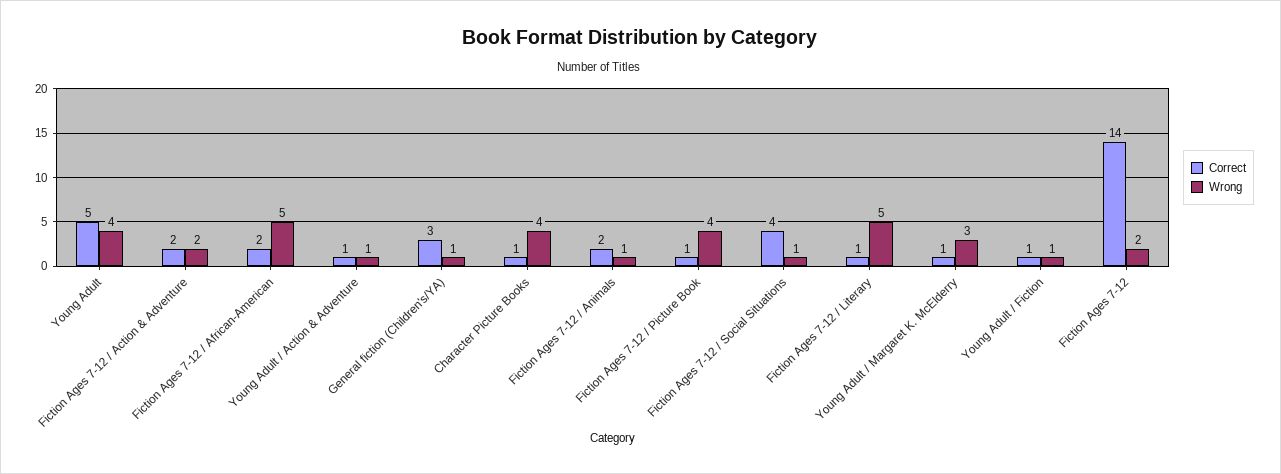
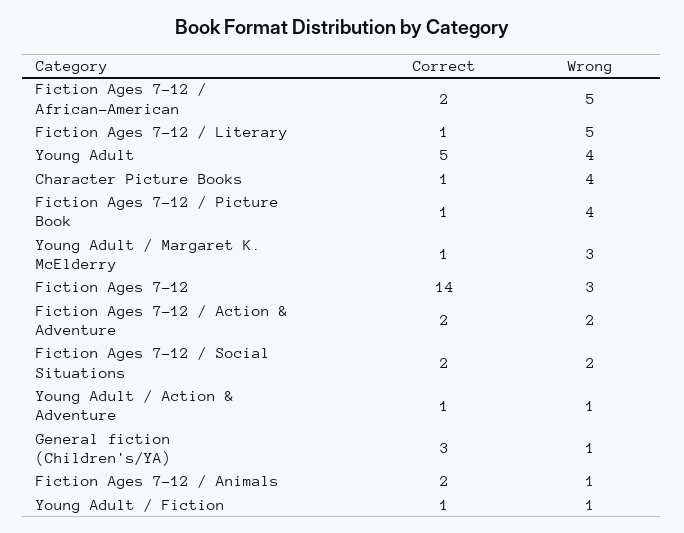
Correct, Fiction Ages 7-12 / Social Situations: 4 -> 2
Wrong, Fiction Ages 7-12 / Social Situations: 1 -> 2
Wrong, Fiction Ages 7-12: 2 -> 3

